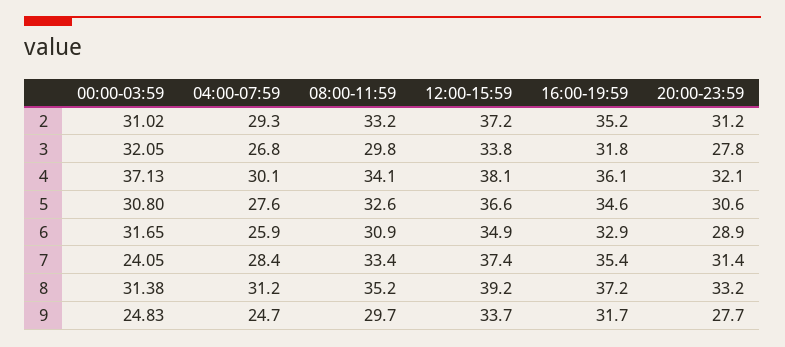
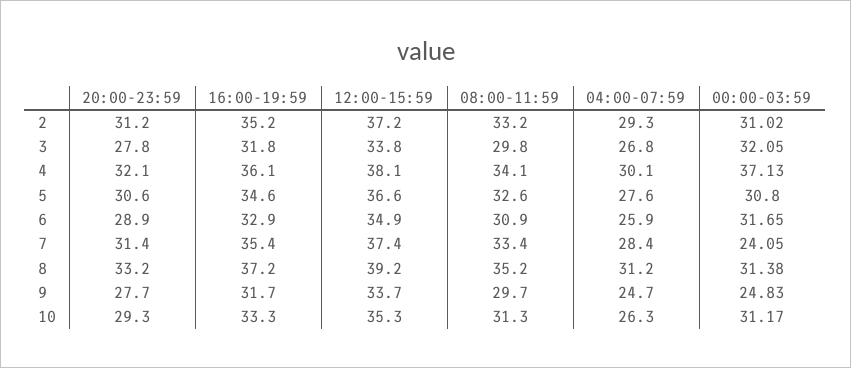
20:00-23:59, 10: none -> 29.3
16:00-19:59, 10: none -> 33.3
12:00-15:59, 10: none -> 35.3
08:00-11:59, 10: none -> 31.3
04:00-07:59, 10: none -> 26.3
00:00-03:59, 10: none -> 31.17

